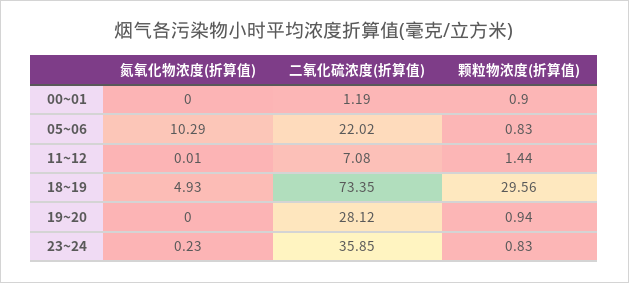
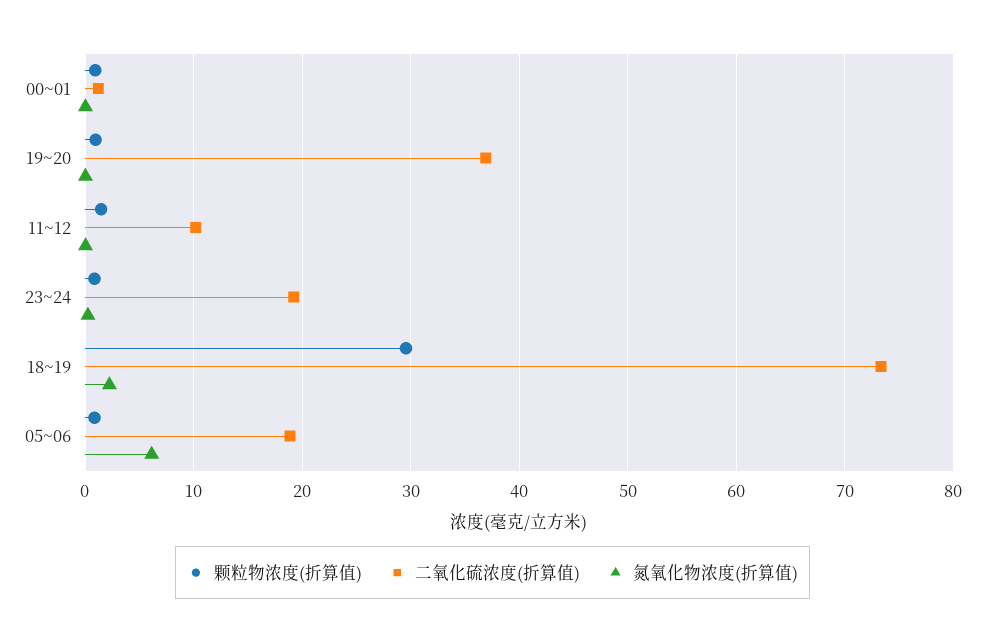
氮氧化物浓度(折算值), 05~06: 10.29 -> 6
二氧化硫浓度(折算值), 05~06: 22.02 -> 19
二氧化硫浓度(折算值), 11~12: 7.08 -> 10
氮氧化物浓度(折算值), 18~19: 4.93 -> 2
二氧化硫浓度(折算值), 19~20: 28.12 -> 37
二氧化硫浓度(折算值), 23~24: 35.85 -> 19

